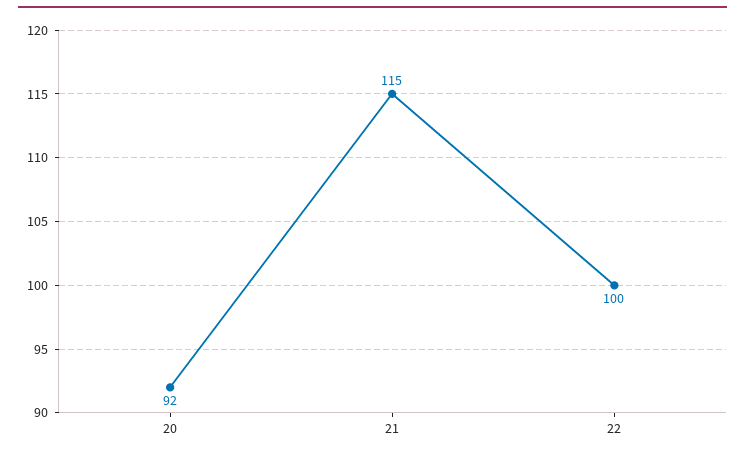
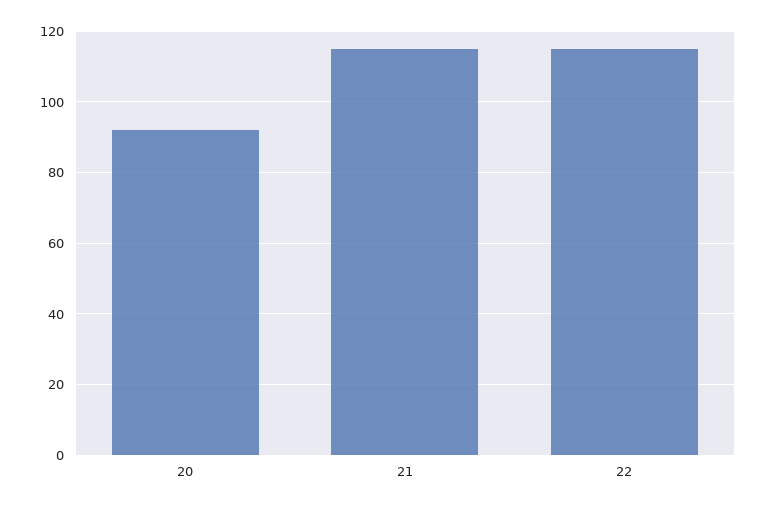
22: 100 -> 115

